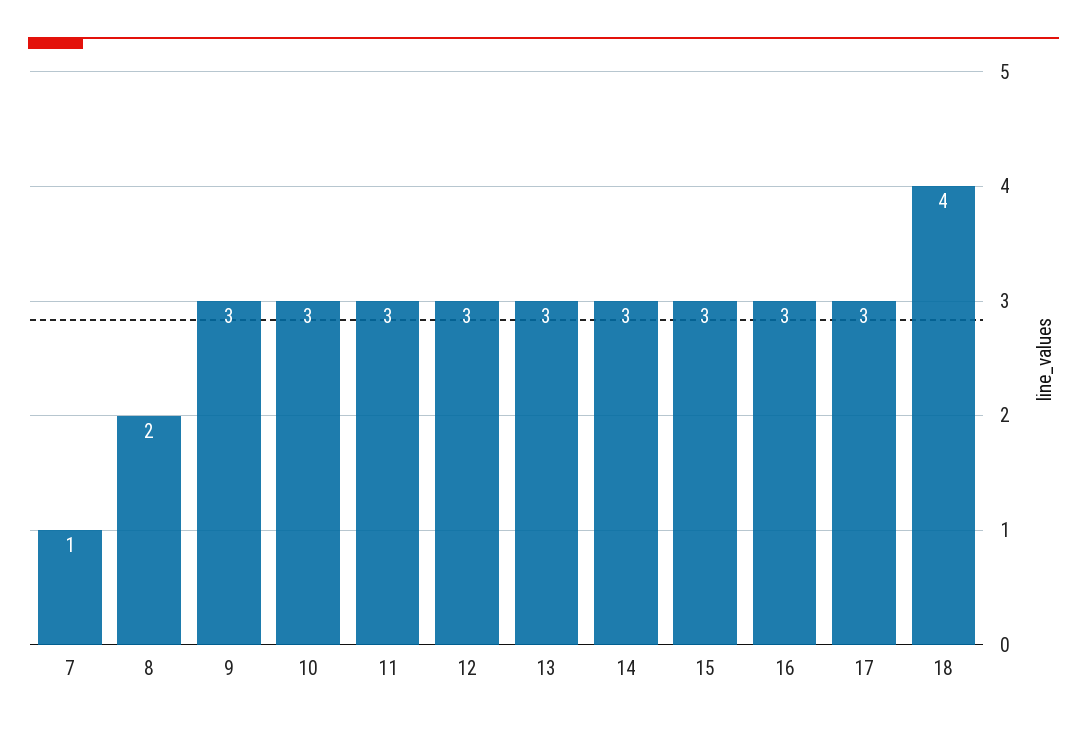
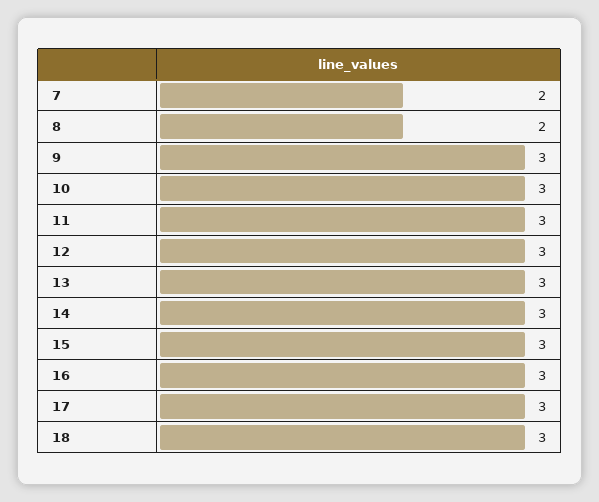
7: 1 -> 2
18: 4 -> 3

